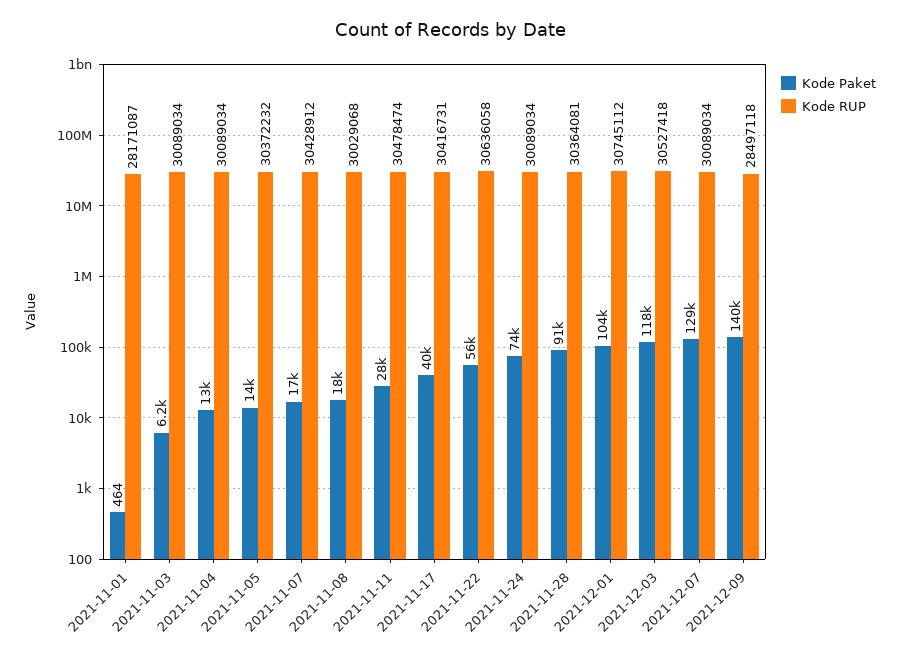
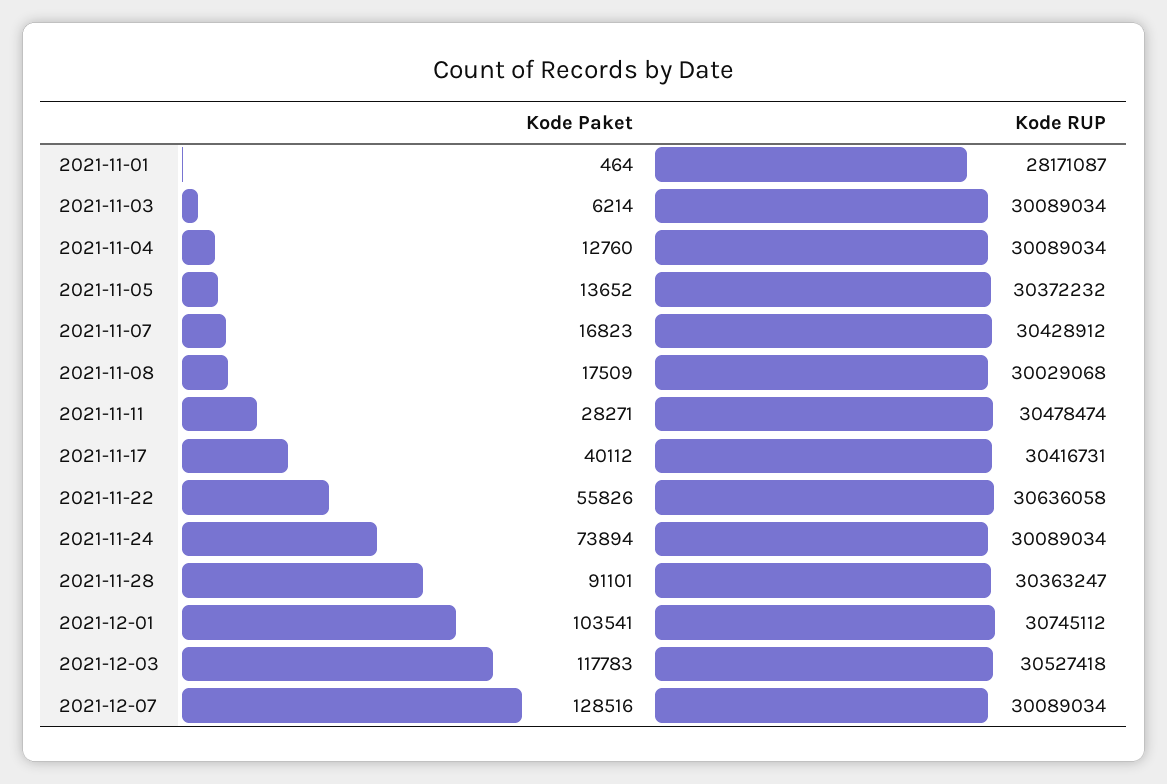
Kode RUP, 2021-11-28: 30364081 -> 30363247
Kode Paket, 2021-12-09: 140000 -> none
Kode RUP, 2021-12-09: 28497118 -> none

